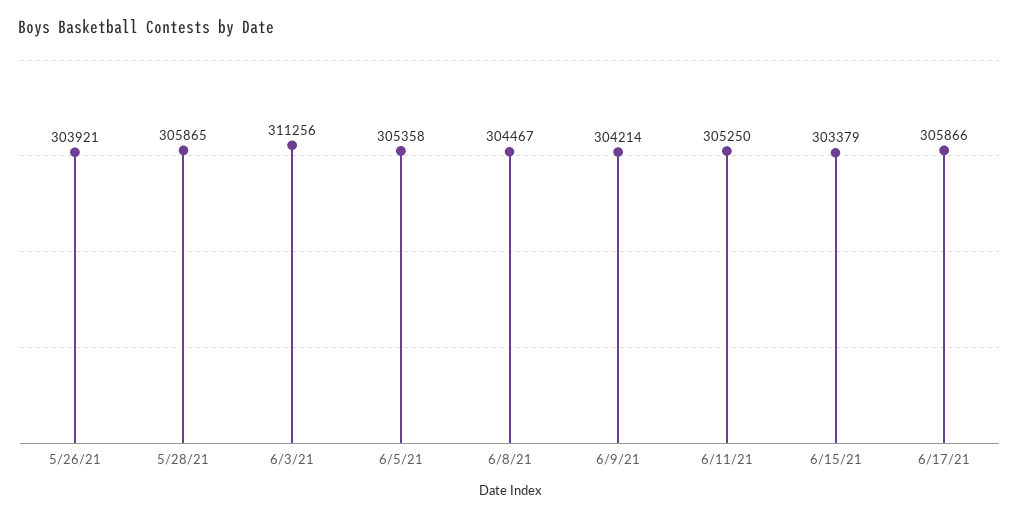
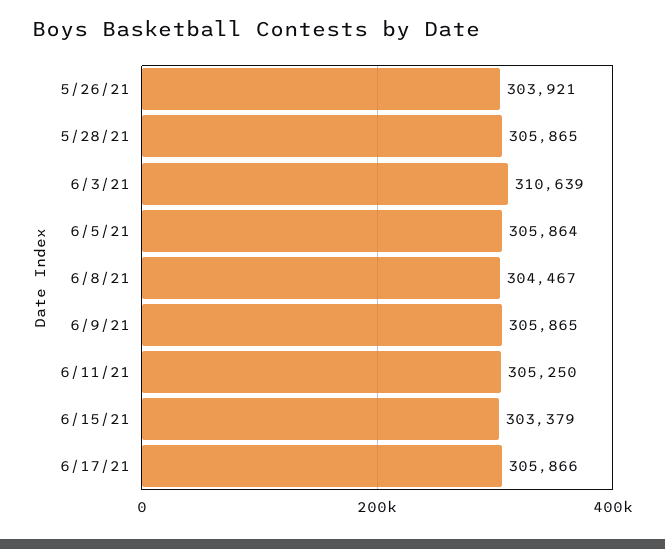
6/3/21: 311256 -> 310639
6/5/21: 305358 -> 305864
6/9/21: 304214 -> 305865

